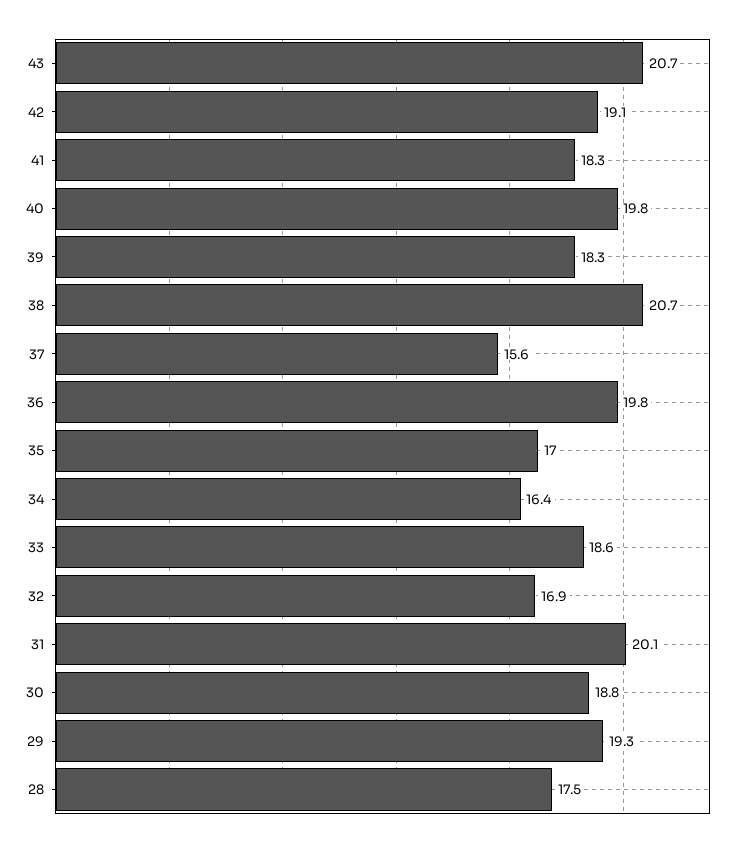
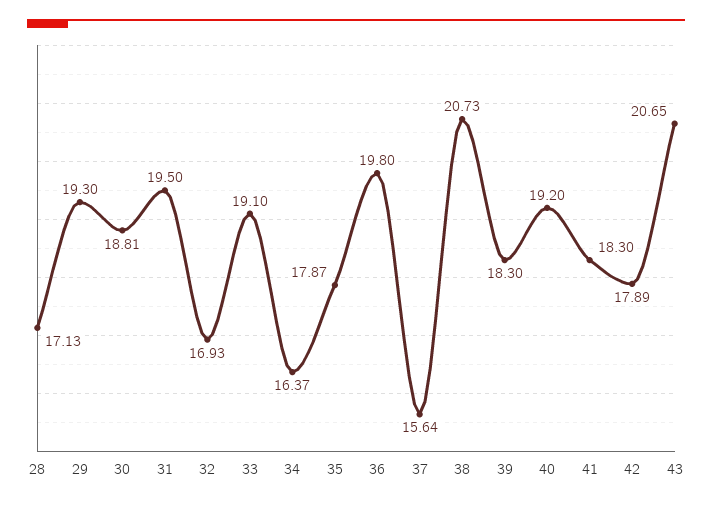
42: 19.1 -> 17.89
40: 19.8 -> 19.2
35: 17 -> 17.87
33: 18.6 -> 19.1
31: 20.1 -> 19.5
28: 17.5 -> 17.13

